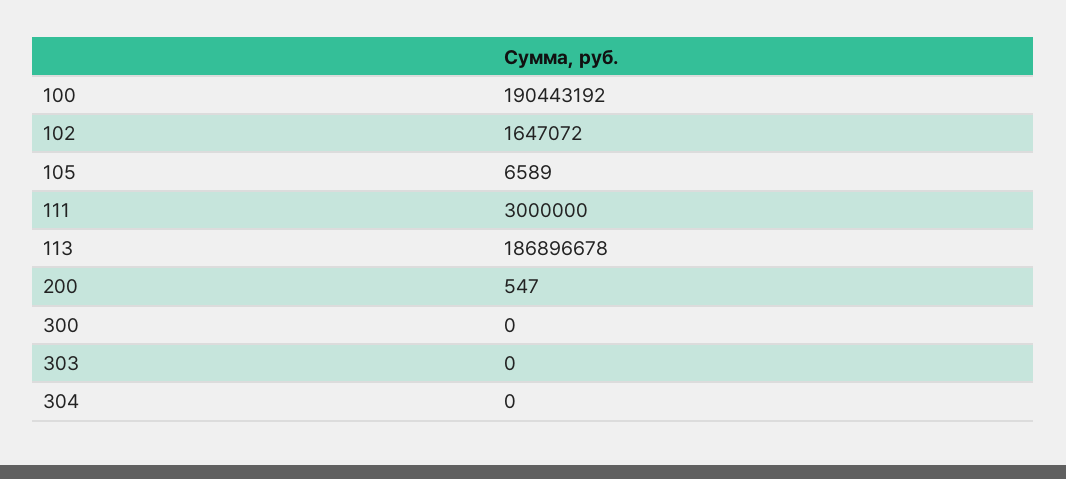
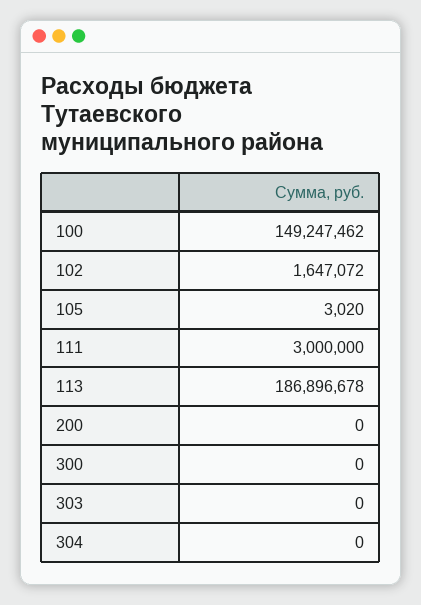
100: 190443192 -> 149247462
105: 6589 -> 3020
200: 547 -> 0

